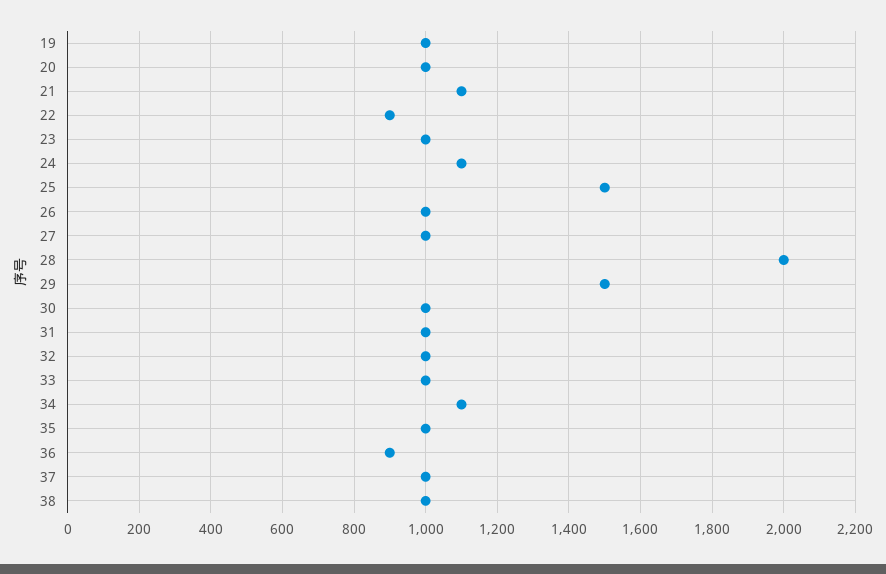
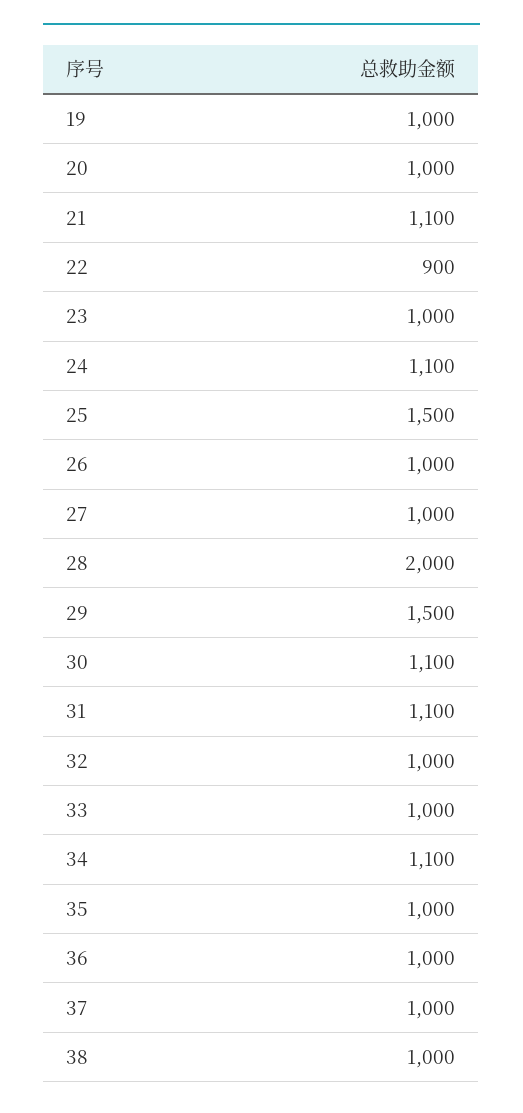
30: 1000 -> 1100
31: 1000 -> 1100
36: 900 -> 1000

